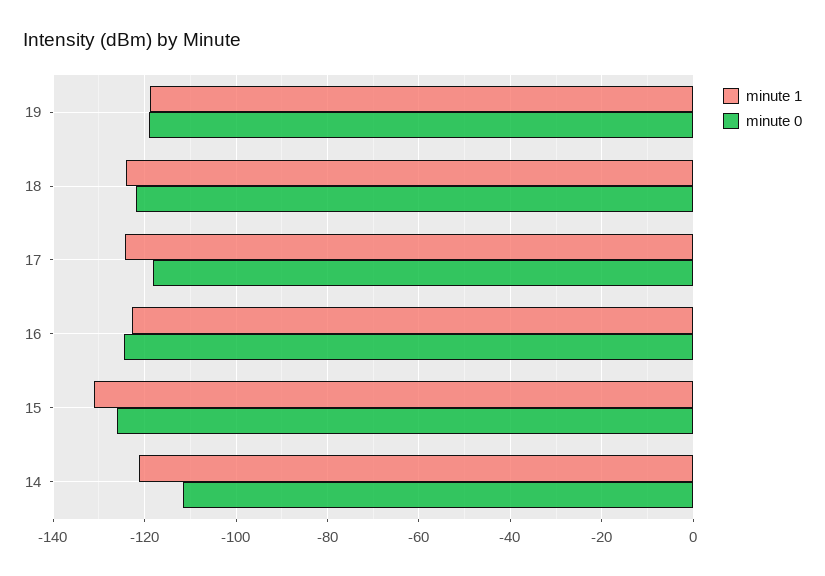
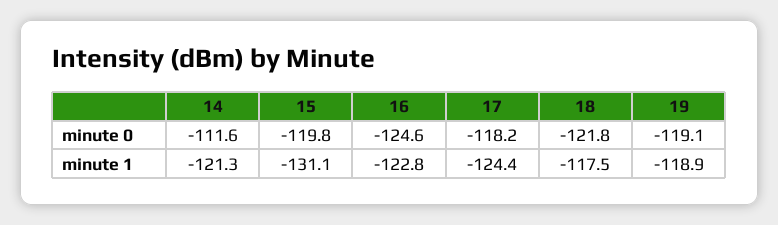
minute 1, 18: -124 -> -117.5
minute 0, 15: -126 -> -119.8

